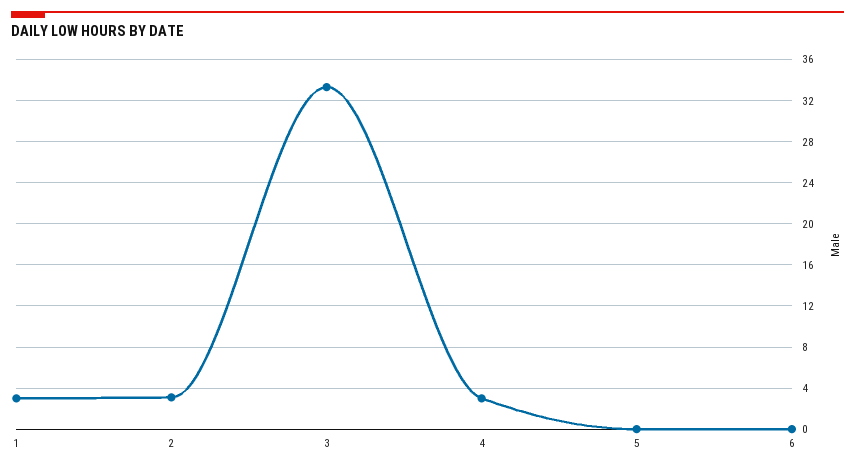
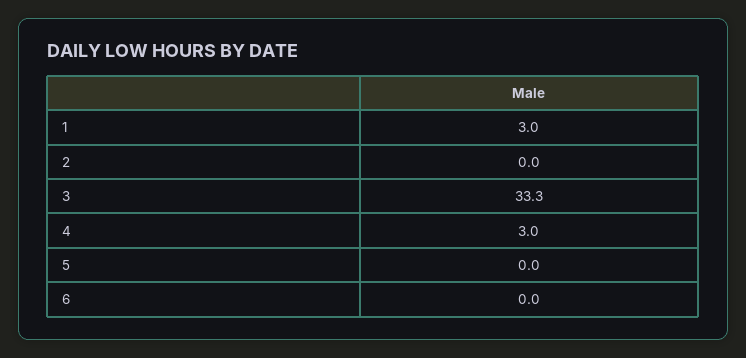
2: 3 -> 0

